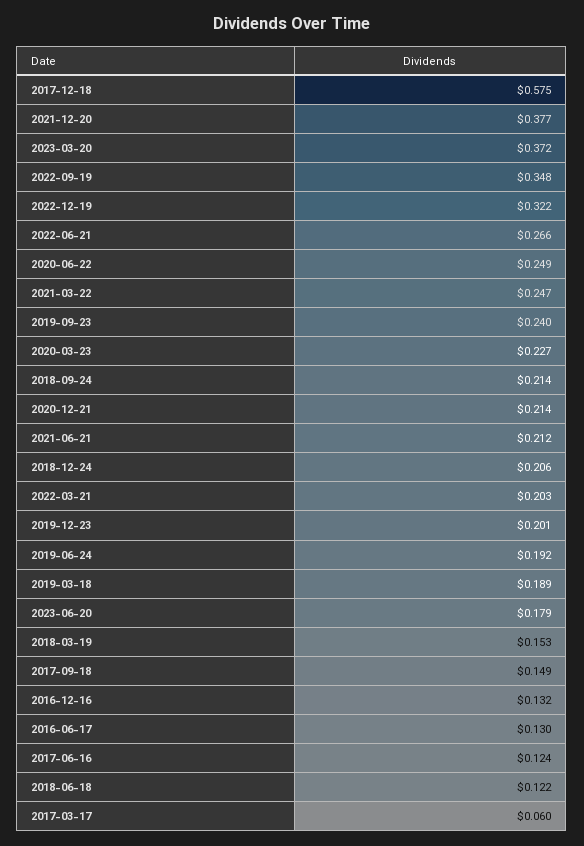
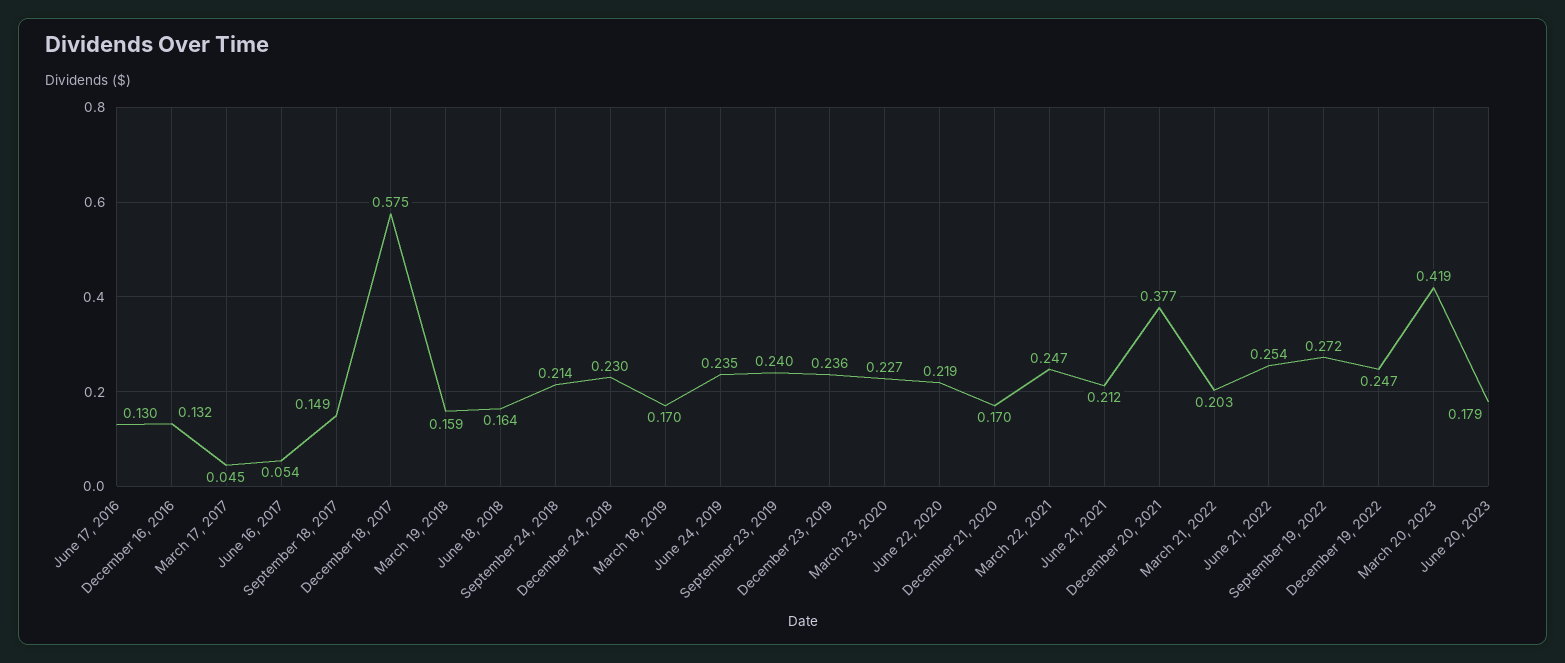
2023-03-20: 0.372 -> 0.419
2022-09-19: 0.348 -> 0.272
2022-12-19: 0.322 -> 0.247
2022-06-21: 0.266 -> 0.254
2020-06-22: 0.249 -> 0.219
2020-12-21: 0.214 -> 0.17
2018-12-24: 0.206 -> 0.23
2019-12-23: 0.201 -> 0.236
2019-06-24: 0.192 -> 0.235
2019-03-18: 0.189 -> 0.17
2018-03-19: 0.153 -> 0.159
2017-06-16: 0.124 -> 0.054
2018-06-18: 0.122 -> 0.164
2017-03-17: 0.06 -> 0.045

